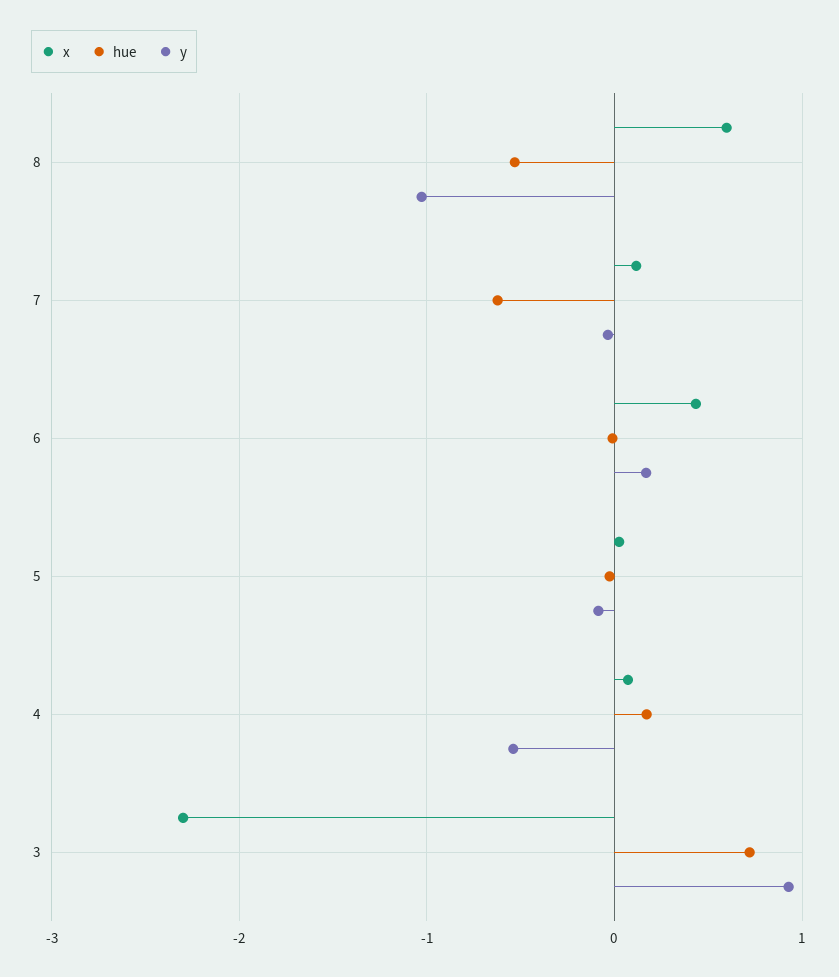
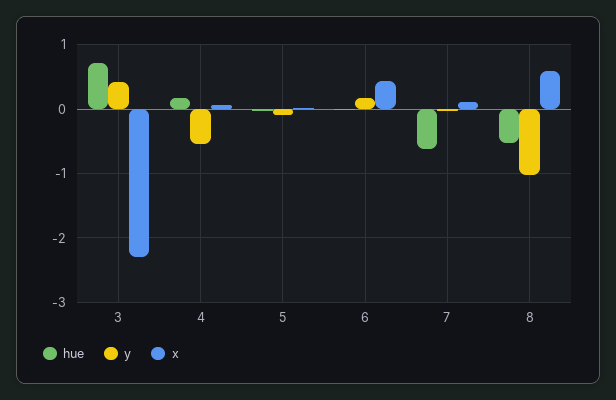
y, 3: 0.9 -> 0.4

